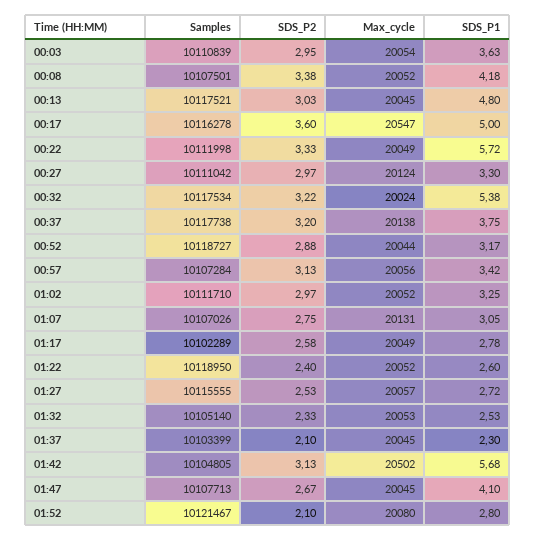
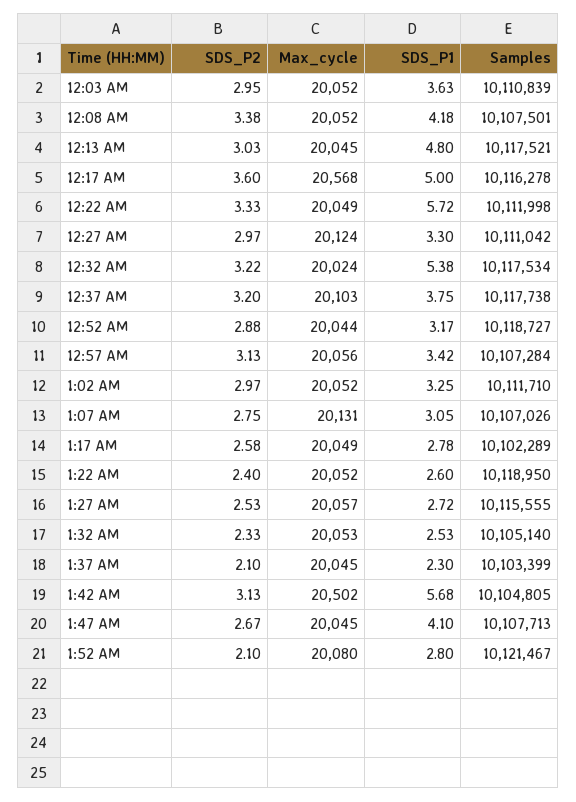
Max_cycle, 00:03: 20054 -> 20052
Max_cycle, 00:17: 20547 -> 20568
Max_cycle, 00:37: 20138 -> 20103

